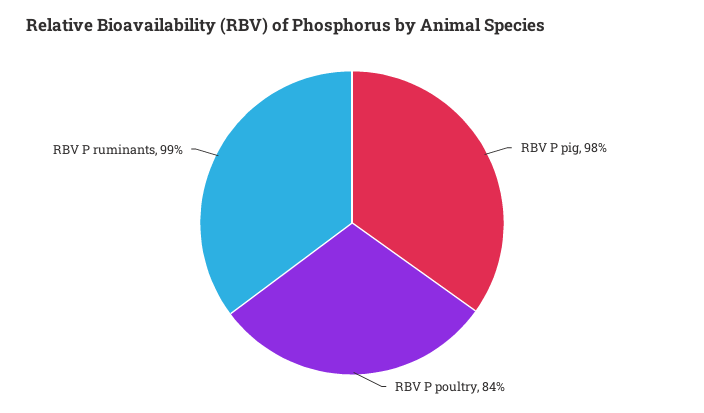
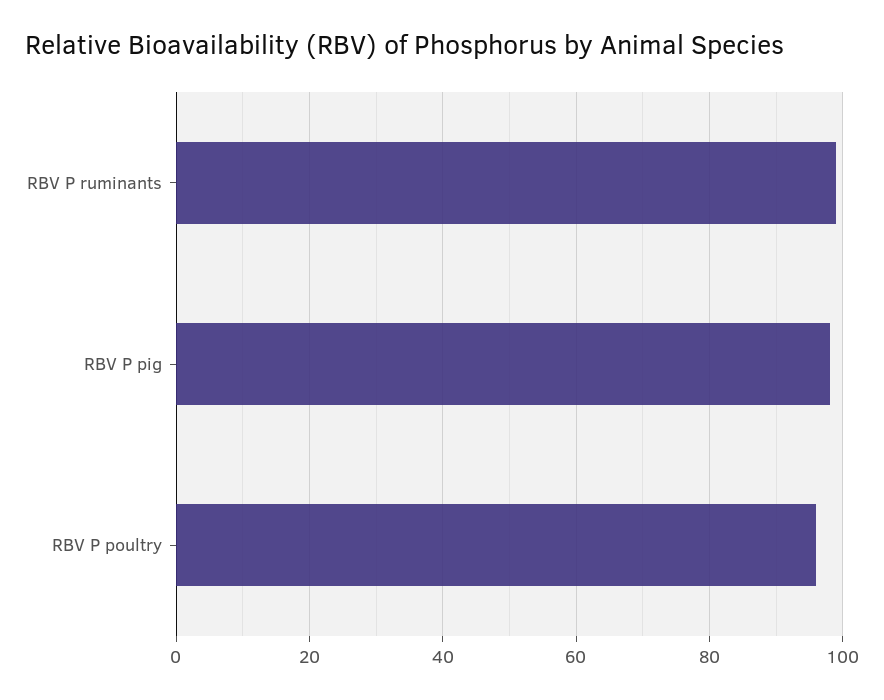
RBV P poultry: 84 -> 95

